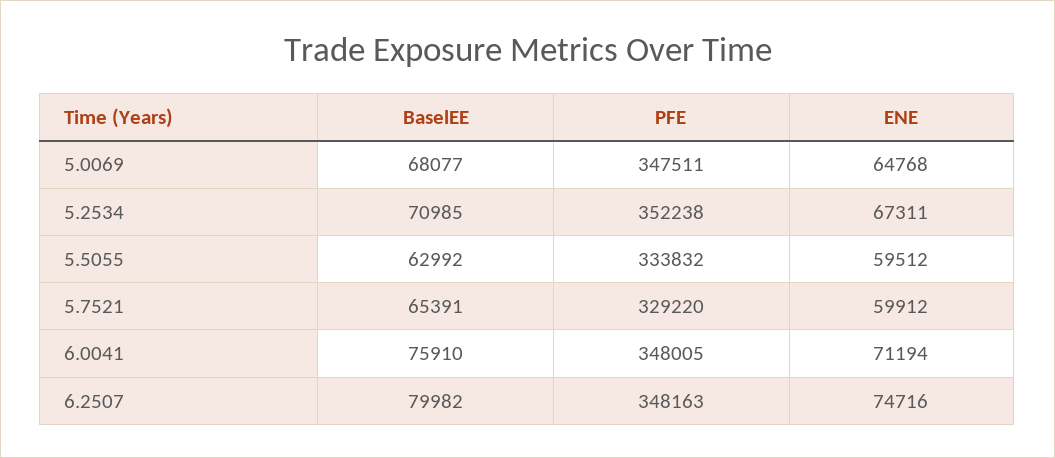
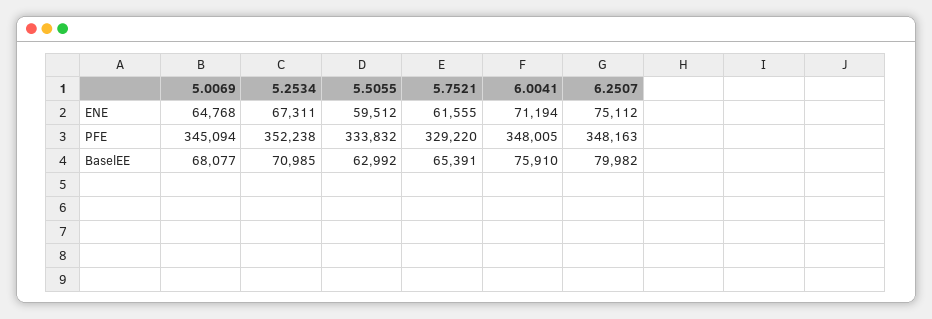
PFE, 5.0069: 347511 -> 345094
ENE, 5.7521: 59912 -> 61555
ENE, 6.2507: 74716 -> 75112

